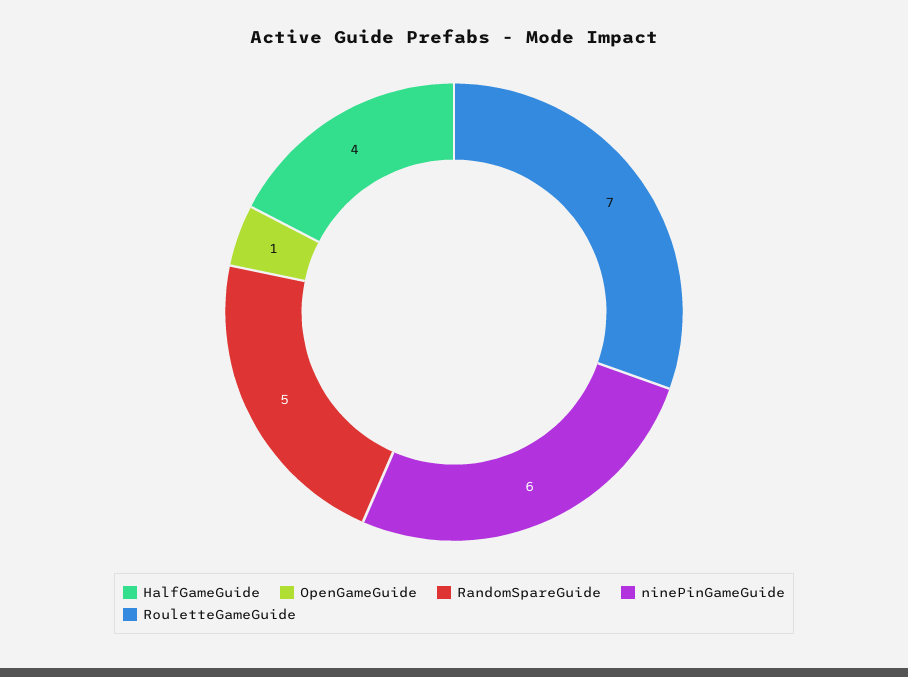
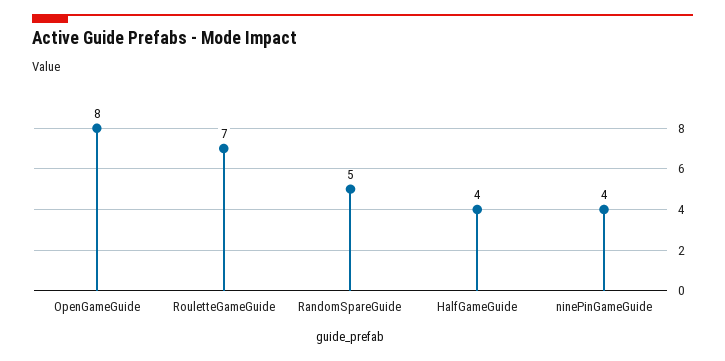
OpenGameGuide: 1 -> 8
ninePinGameGuide: 6 -> 4

